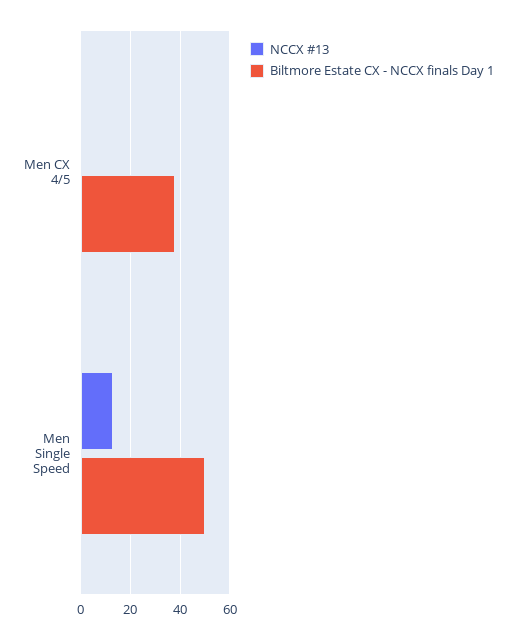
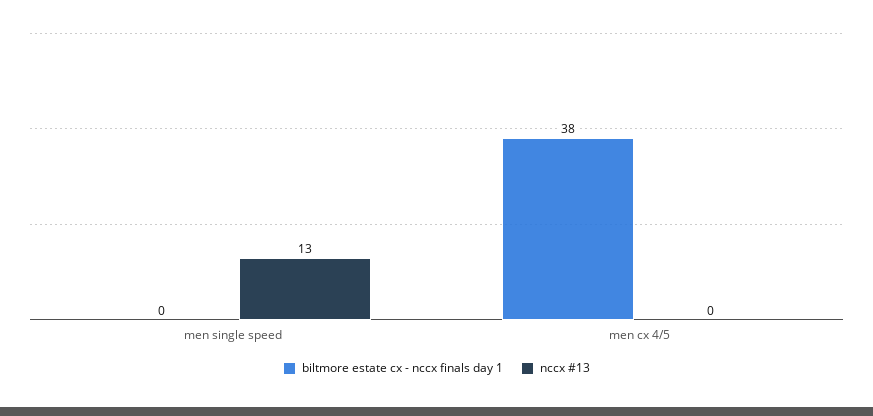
Biltmore Estate CX - NCCX finals Day 1, Men Single Speed: 50 -> 0

